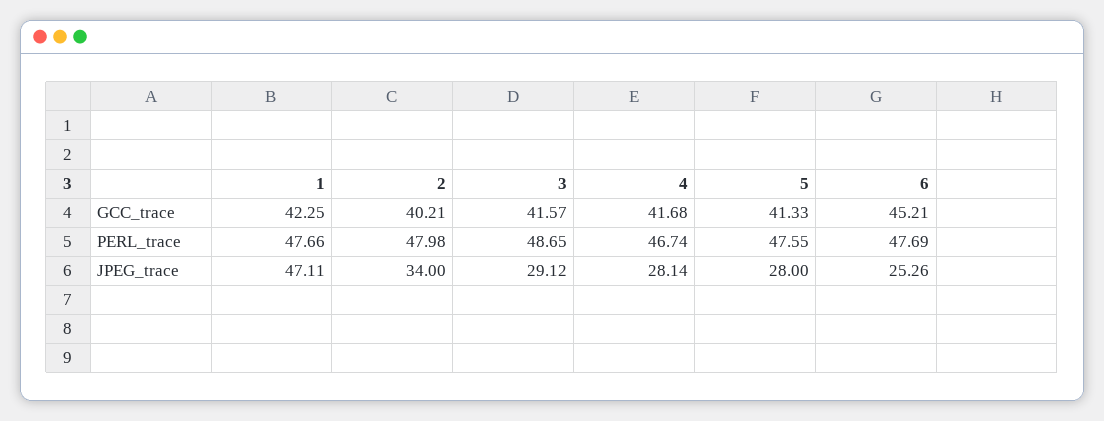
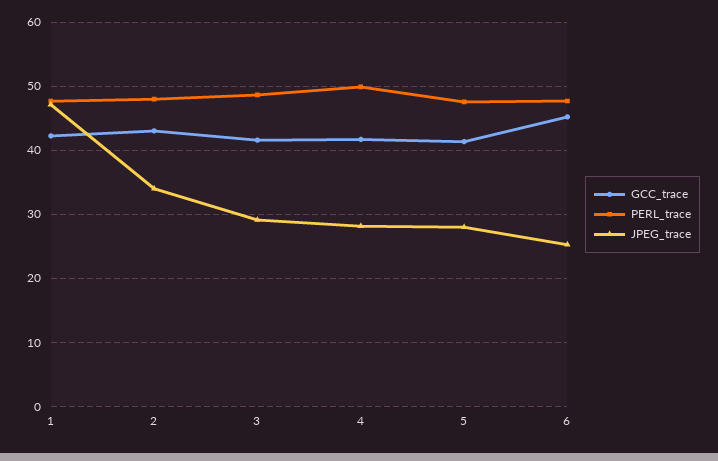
GCC_trace, 2: 40.21 -> 43
PERL_trace, 4: 46.74 -> 50

